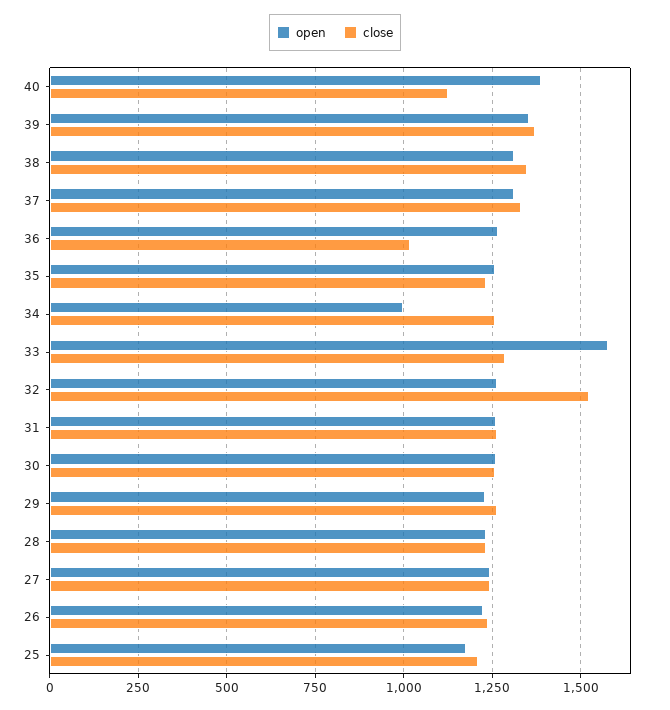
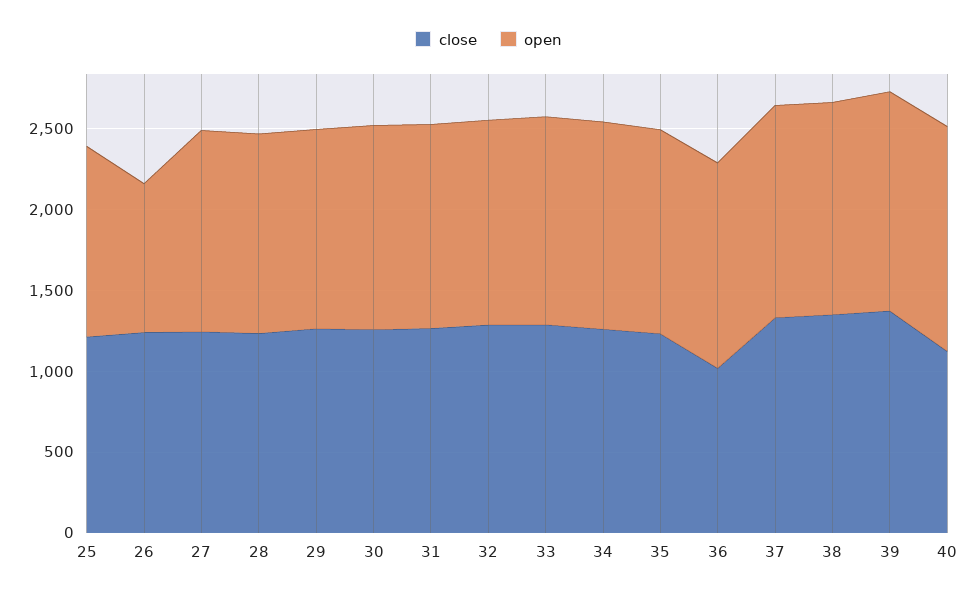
open, 34: 1000 -> 1300
open, 33: 1575 -> 1300
close, 32: 1525 -> 1300
open, 26: 1225 -> 900

